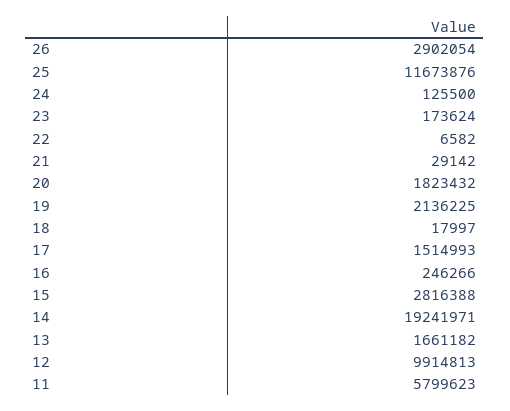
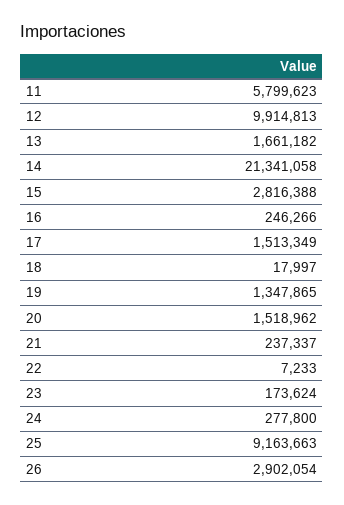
25: 11673876 -> 9163663
24: 125500 -> 277800
22: 6582 -> 7233
21: 29142 -> 237337
20: 1823432 -> 1518962
19: 2136225 -> 1347865
17: 1514993 -> 1513349
14: 19241971 -> 21341058

